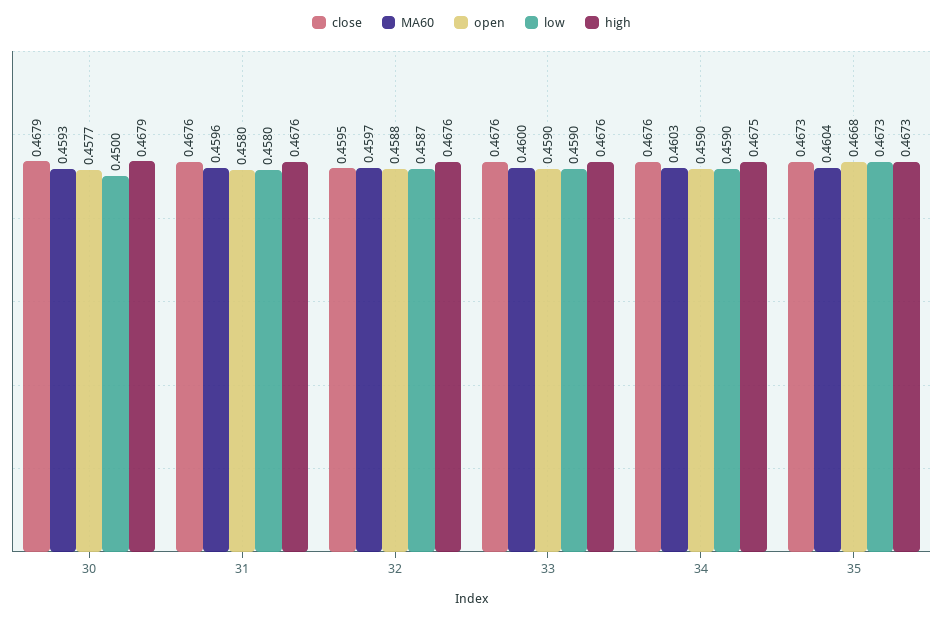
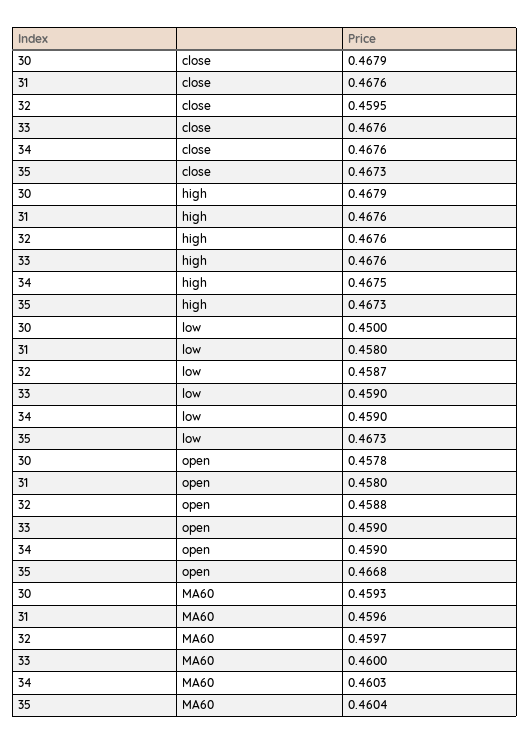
open, 30: 0.4577 -> 0.4578

